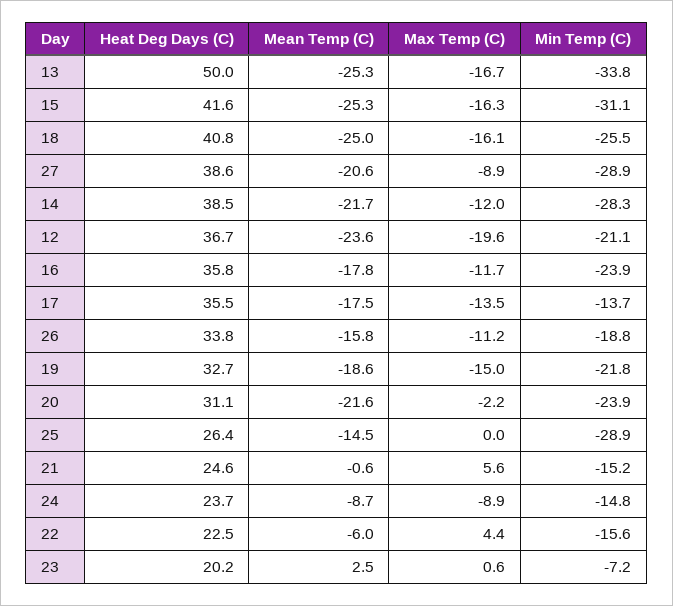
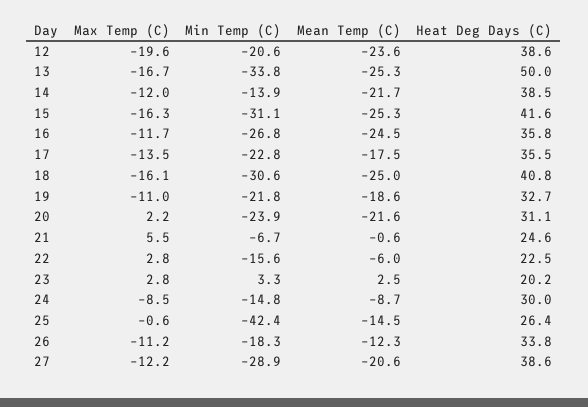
Min Temp (C), 18: -25.5 -> -30.6
Max Temp (C), 27: -8.9 -> -12.2
Min Temp (C), 14: -28.3 -> -13.9
Heat Deg Days (C), 12: 36.7 -> 38.6
Min Temp (C), 12: -21.1 -> -20.6
Mean Temp (C), 16: -17.8 -> -24.5
Min Temp (C), 16: -23.9 -> -26.8
Min Temp (C), 17: -13.7 -> -22.8
Mean Temp (C), 26: -15.8 -> -12.3
Min Temp (C), 26: -18.8 -> -18.3
Max Temp (C), 19: -15 -> -11
Max Temp (C), 20: -2.2 -> 2.2
Max Temp (C), 25: 0 -> -0.6
Min Temp (C), 25: -28.9 -> -42.4
Max Temp (C), 21: 5.6 -> 5.5
Min Temp (C), 21: -15.2 -> -6.7
Heat Deg Days (C), 24: 23.7 -> 30
Max Temp (C), 24: -8.9 -> -8.5
Max Temp (C), 22: 4.4 -> 2.8
Max Temp (C), 23: 0.6 -> 2.8
Min Temp (C), 23: -7.2 -> 3.3

